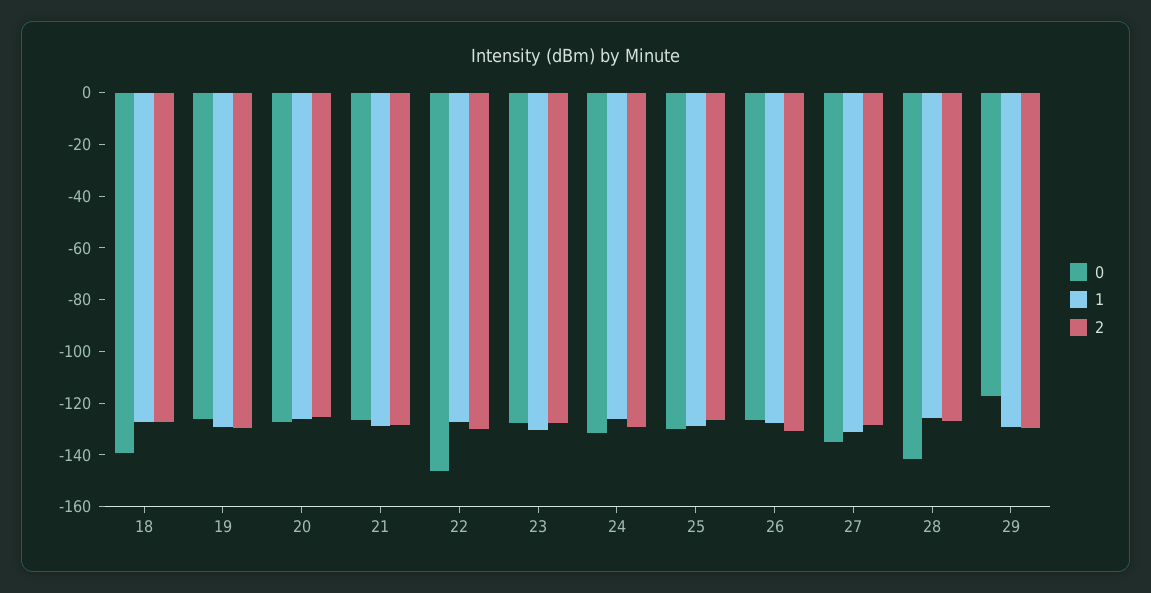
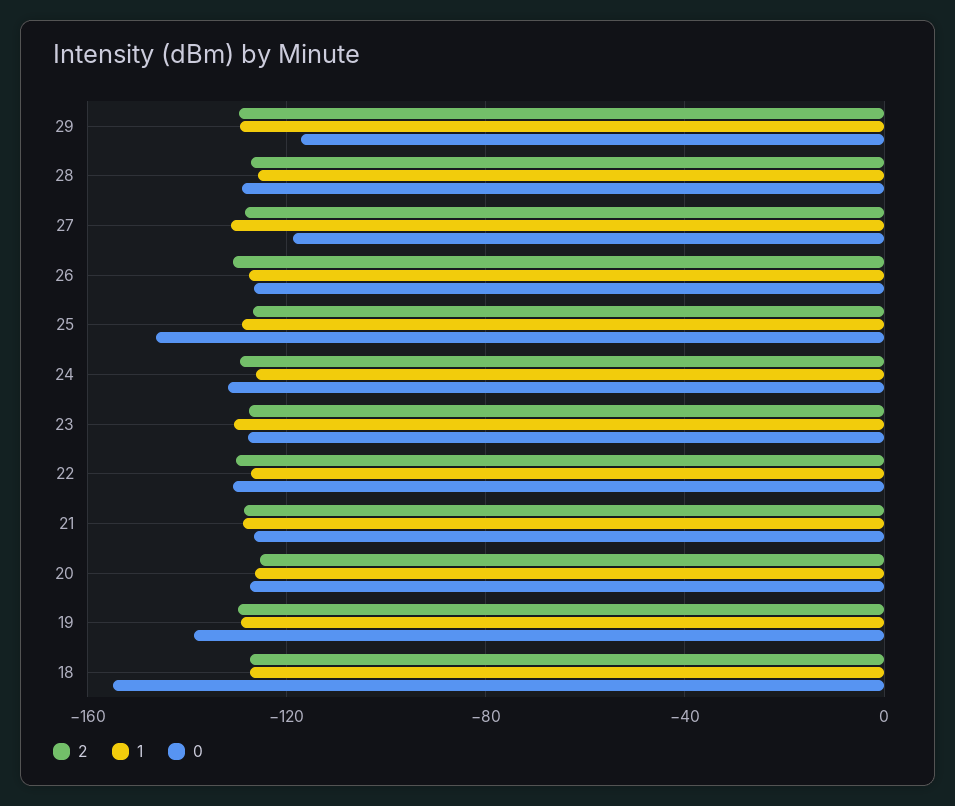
0, 18: -140 -> -155
0, 19: -125 -> -140
0, 22: -145 -> -130
0, 25: -130 -> -145
0, 27: -135 -> -120
0, 28: -140 -> -130

